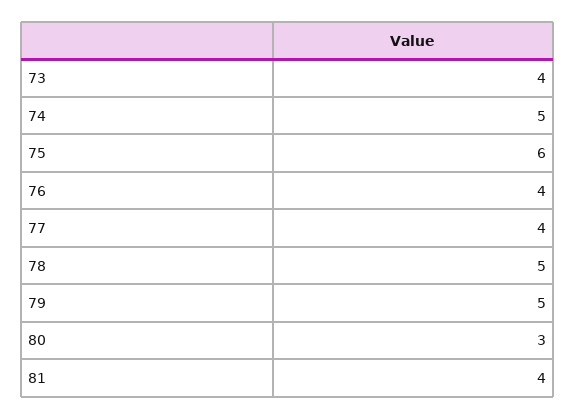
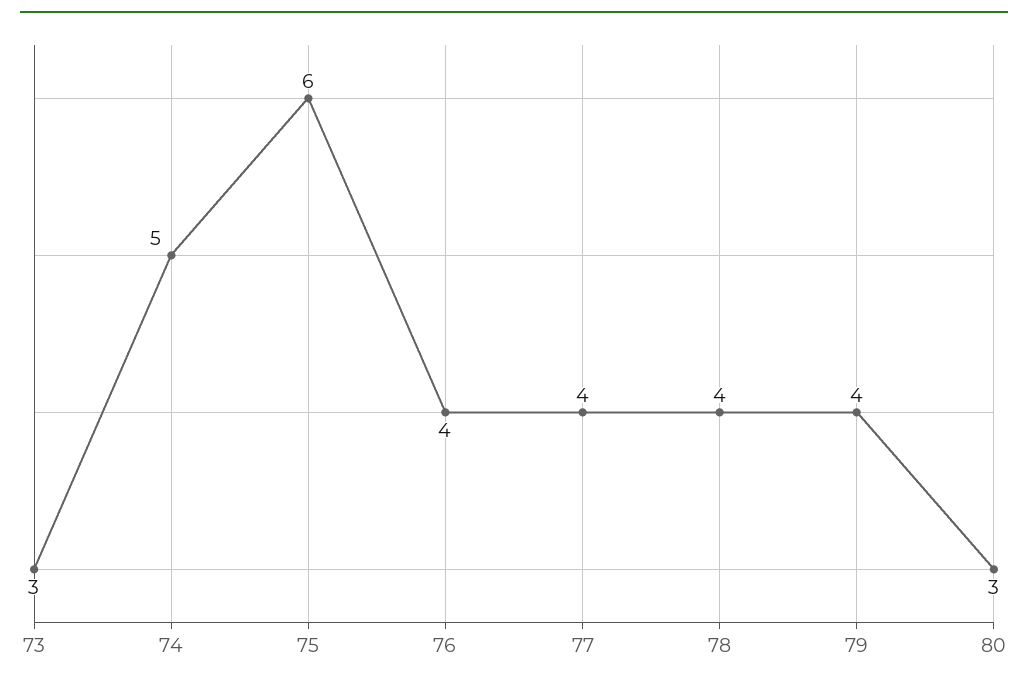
73: 4 -> 3
78: 5 -> 4
79: 5 -> 4
81: 4 -> none

